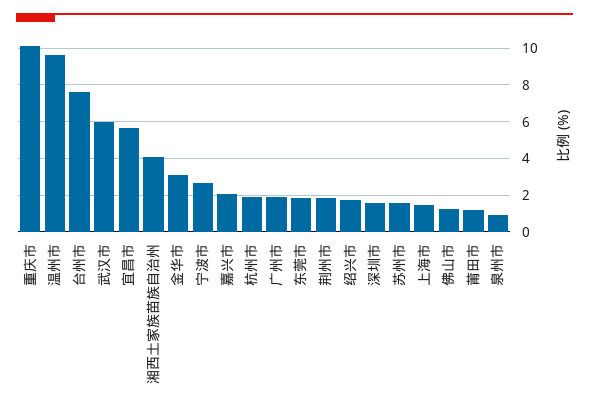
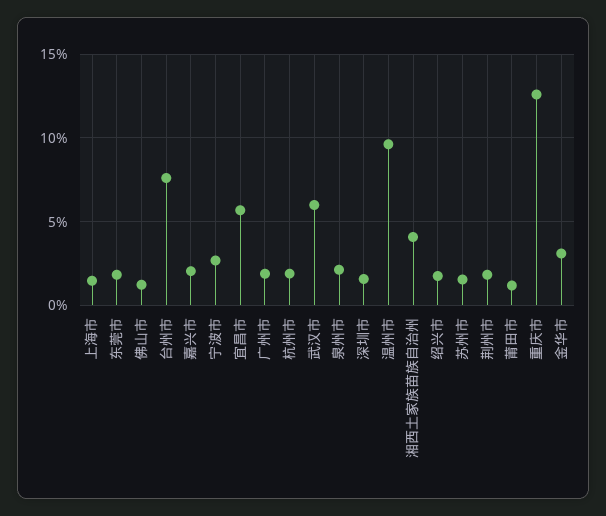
重庆市: 10 -> 12.5
泉州市: 1 -> 2

